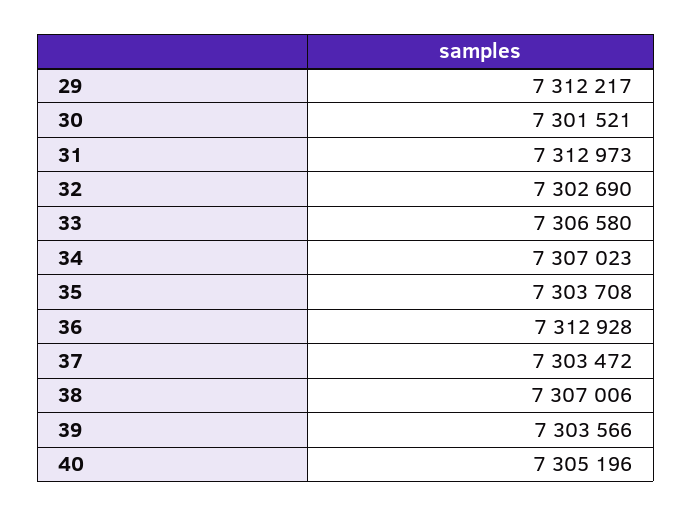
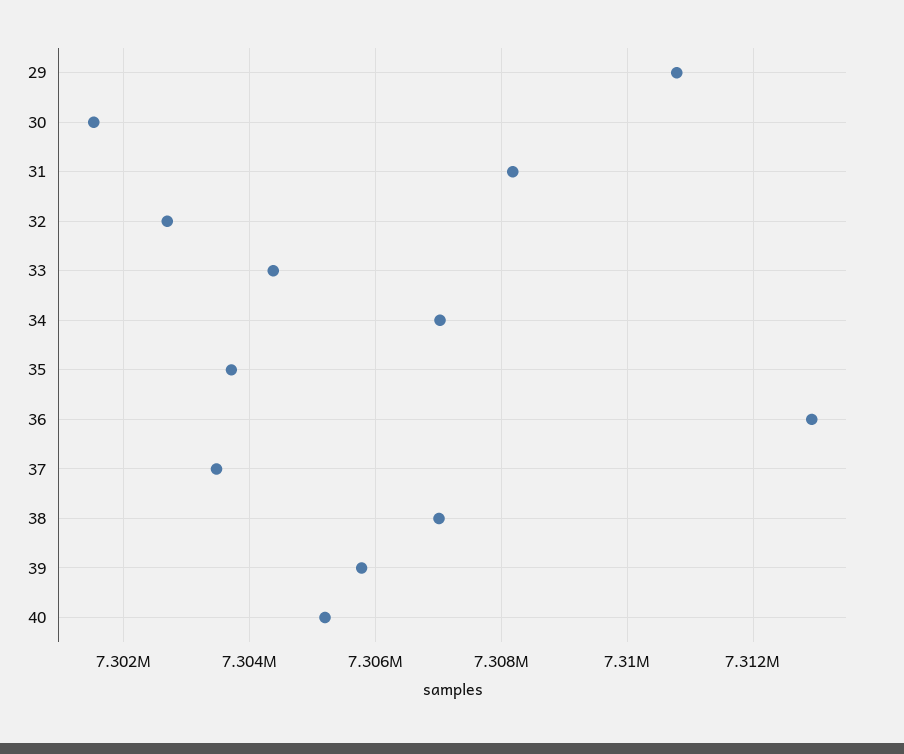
29: 7312217 -> 7310800
31: 7312973 -> 7308200
33: 7306580 -> 7304400
39: 7303566 -> 7305800

